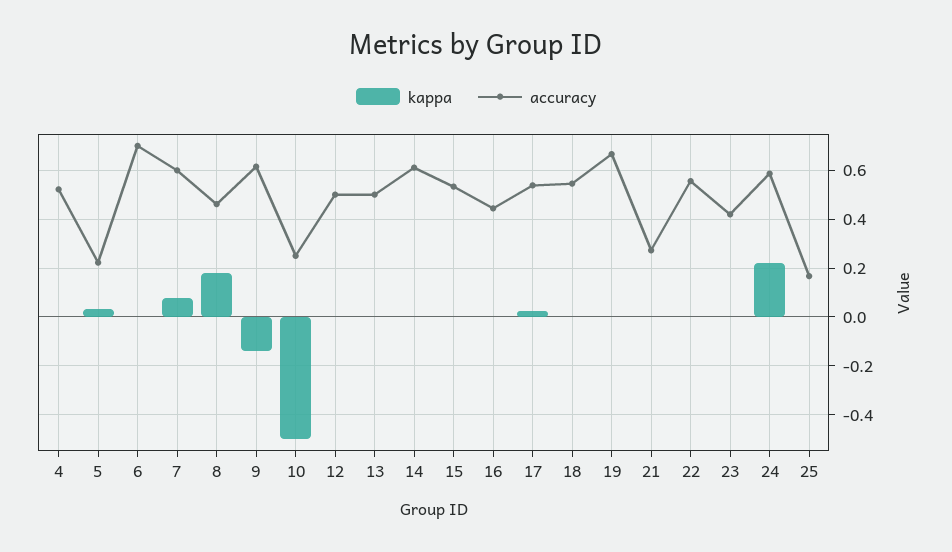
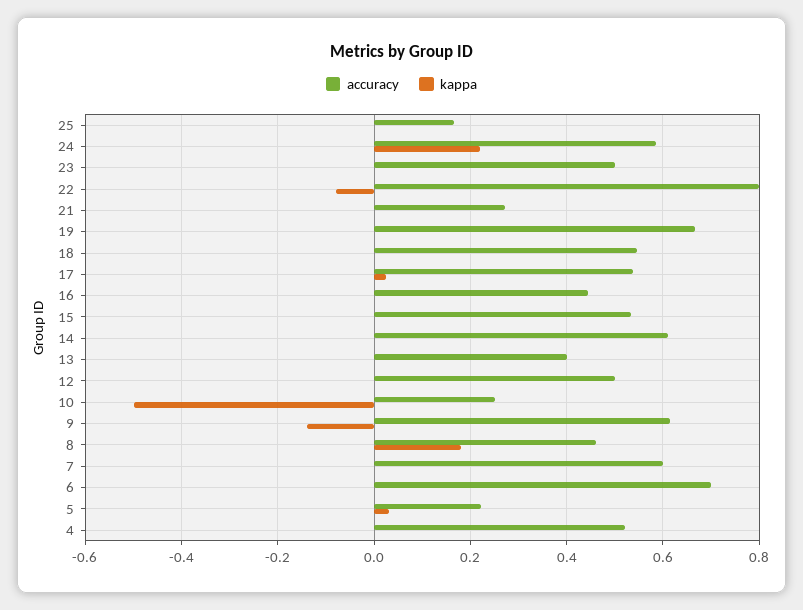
kappa, 7: 0.075 -> 0
accuracy, 13: 0.5 -> 0.4
kappa, 22: 0 -> -0.08
accuracy, 22: 0.55 -> 0.8
accuracy, 23: 0.425 -> 0.5

